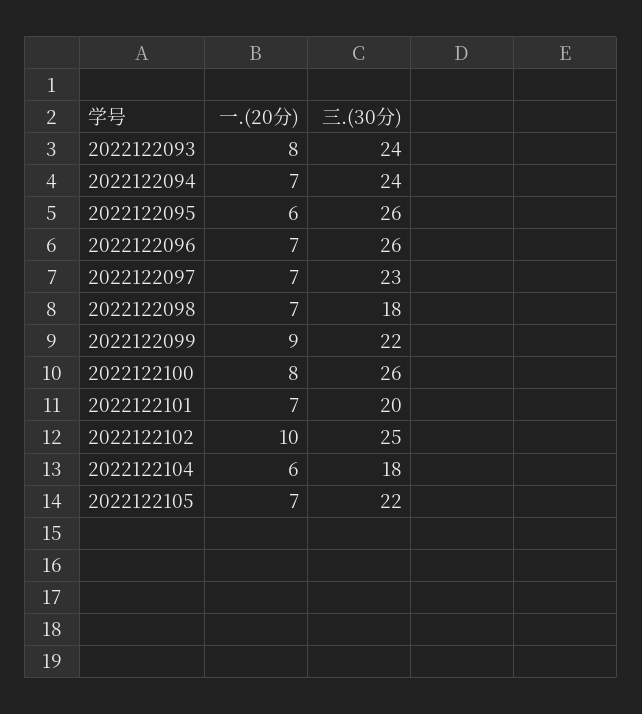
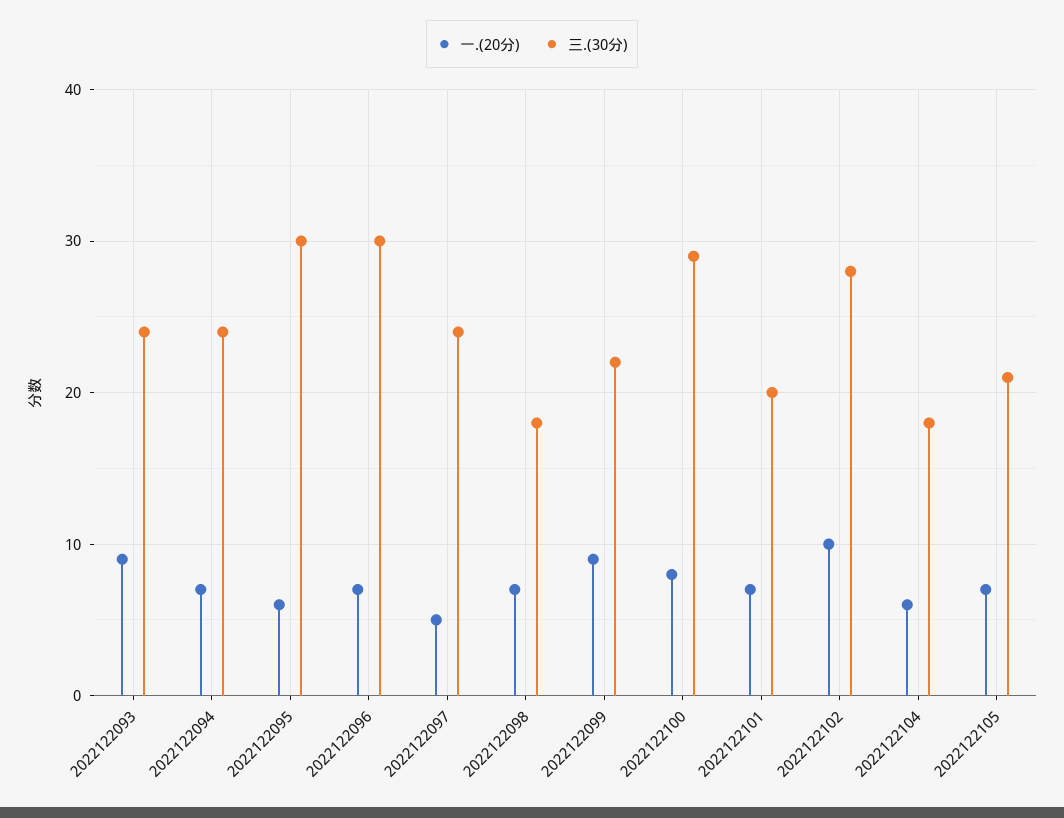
一.(20分), 2022122093: 8 -> 9
三.(30分), 2022122095: 26 -> 30
三.(30分), 2022122096: 26 -> 30
一.(20分), 2022122097: 7 -> 5
三.(30分), 2022122097: 23 -> 24
三.(30分), 2022122100: 26 -> 29
三.(30分), 2022122102: 25 -> 28
三.(30分), 2022122105: 22 -> 21

